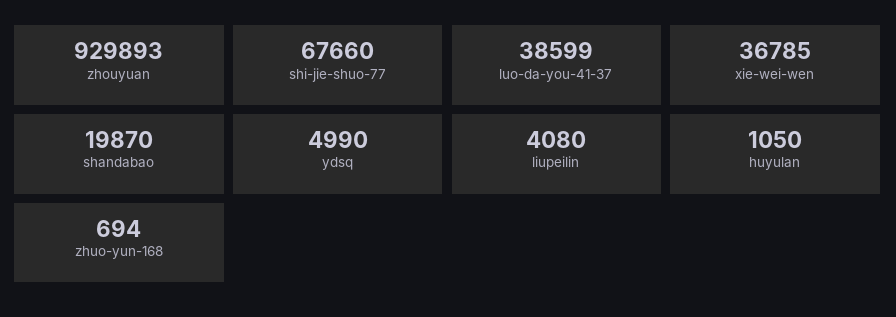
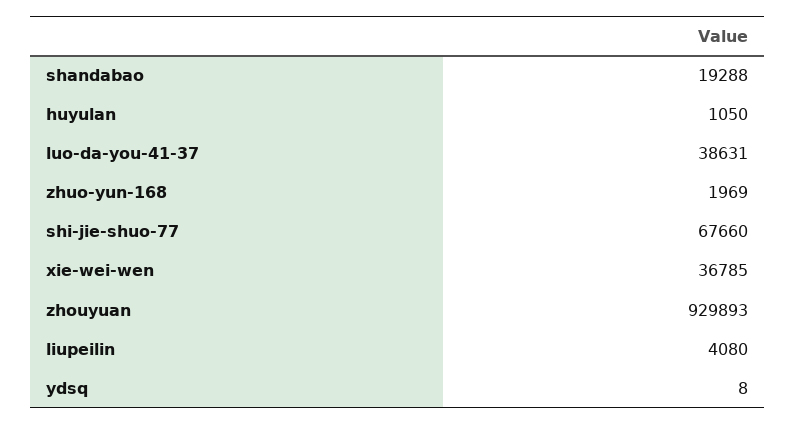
luo-da-you-41-37: 38599 -> 38631
shandabao: 19870 -> 19288
ydsq: 4990 -> 8
zhuo-yun-168: 694 -> 1969

